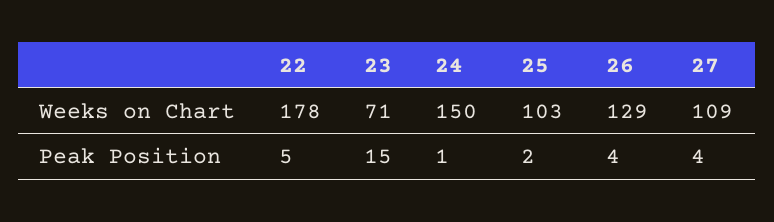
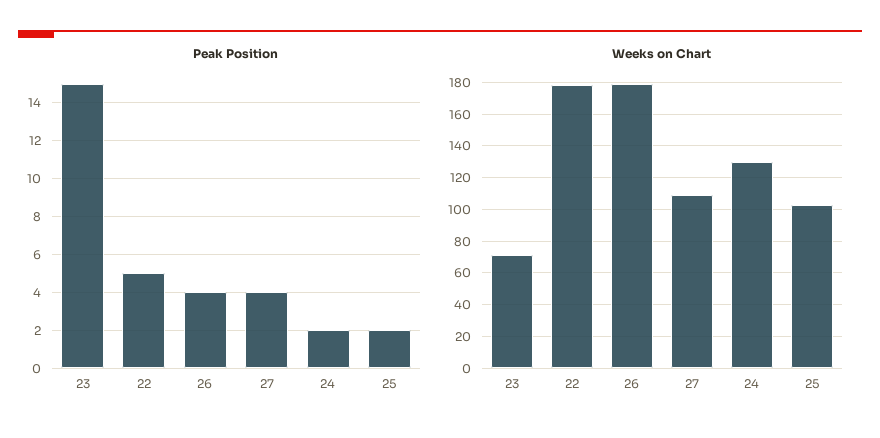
Weeks on Chart, 24: 150 -> 130
Weeks on Chart, 26: 129 -> 180
Peak Position, 24: 1 -> 2

